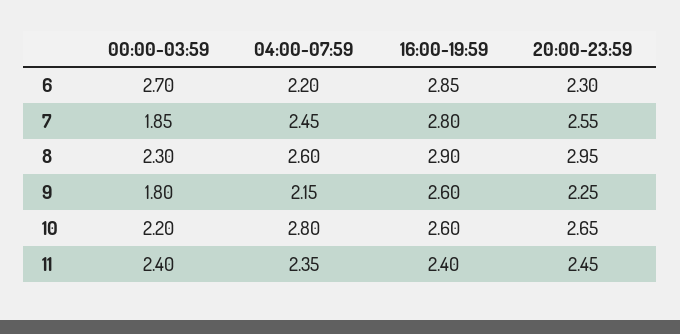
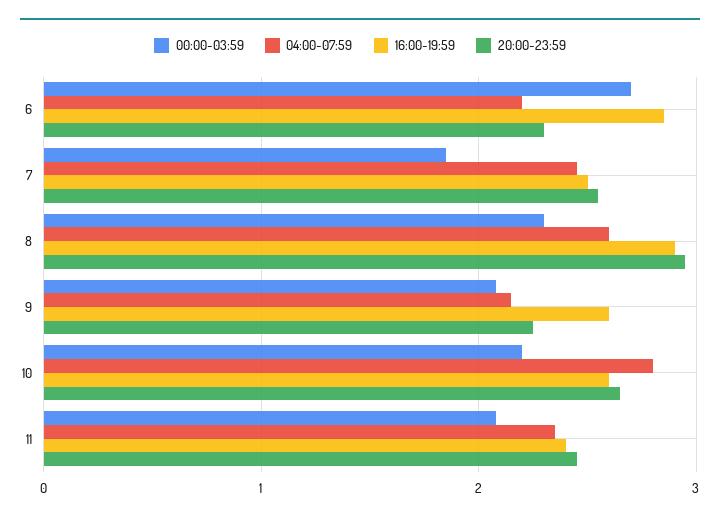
16:00-19:59, 7: 2.8 -> 2.5
00:00-03:59, 9: 1.8 -> 2.1
00:00-03:59, 11: 2.4 -> 2.1

